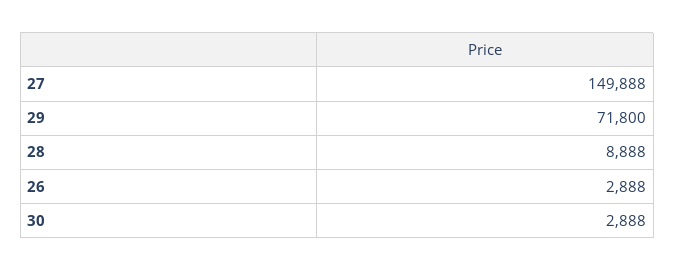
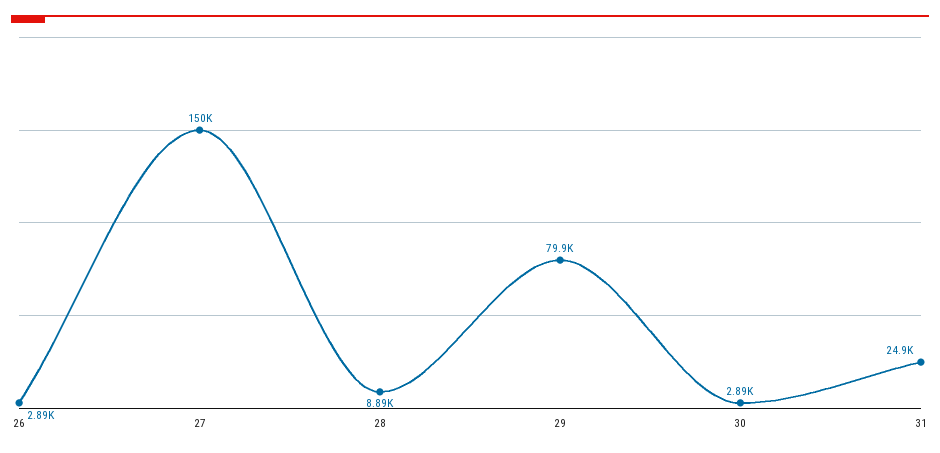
29: 71800 -> 79900
31: none -> 24900

